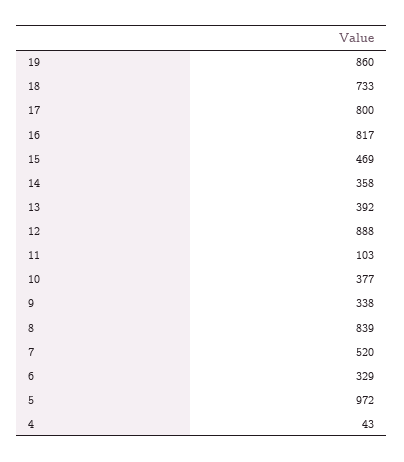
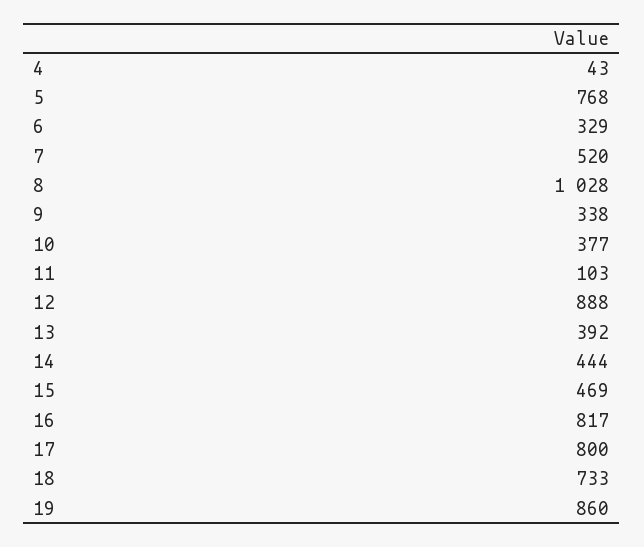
14: 358 -> 444
8: 839 -> 1028
5: 972 -> 768

